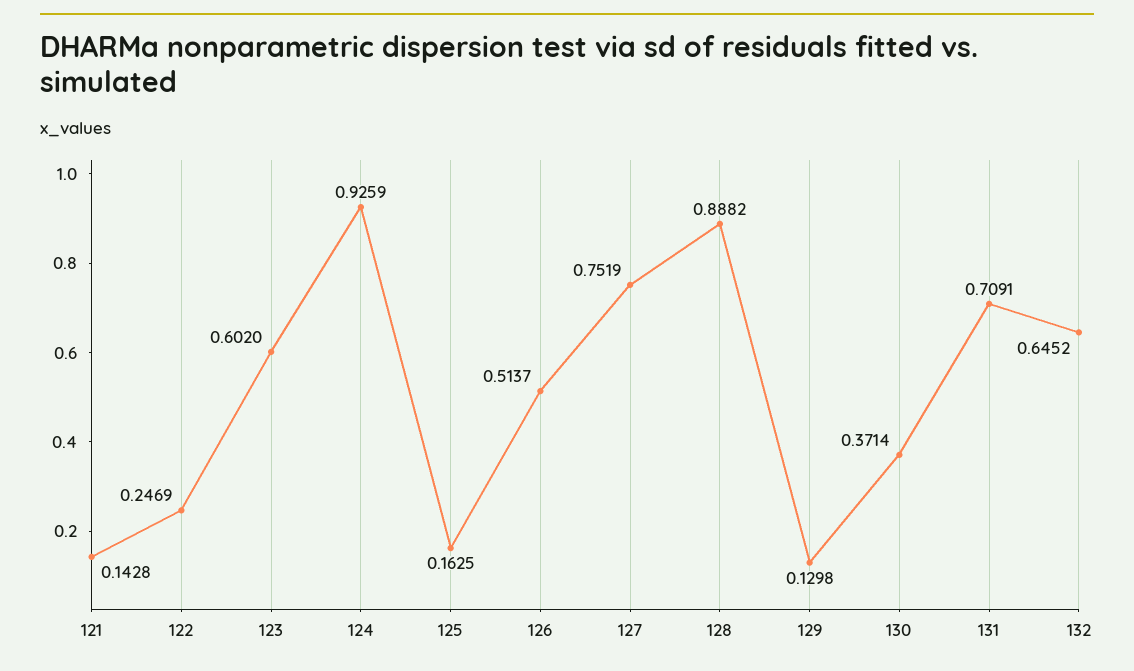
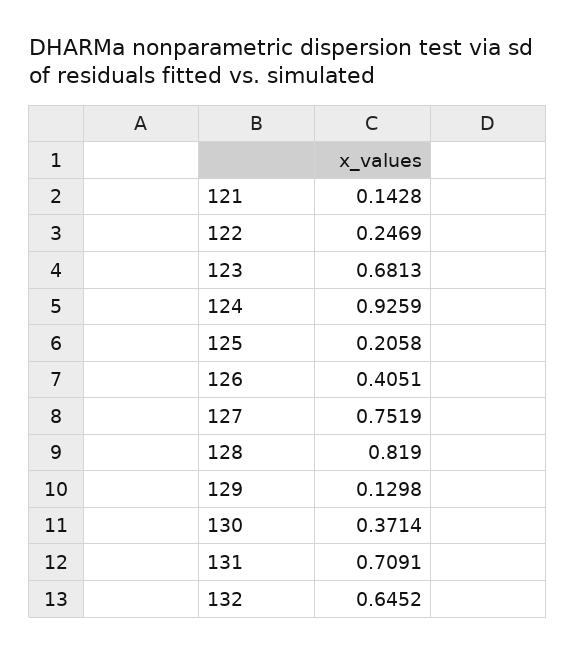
123: 0.602 -> 0.6813
125: 0.1625 -> 0.2058
126: 0.5137 -> 0.4051
128: 0.8882 -> 0.819

